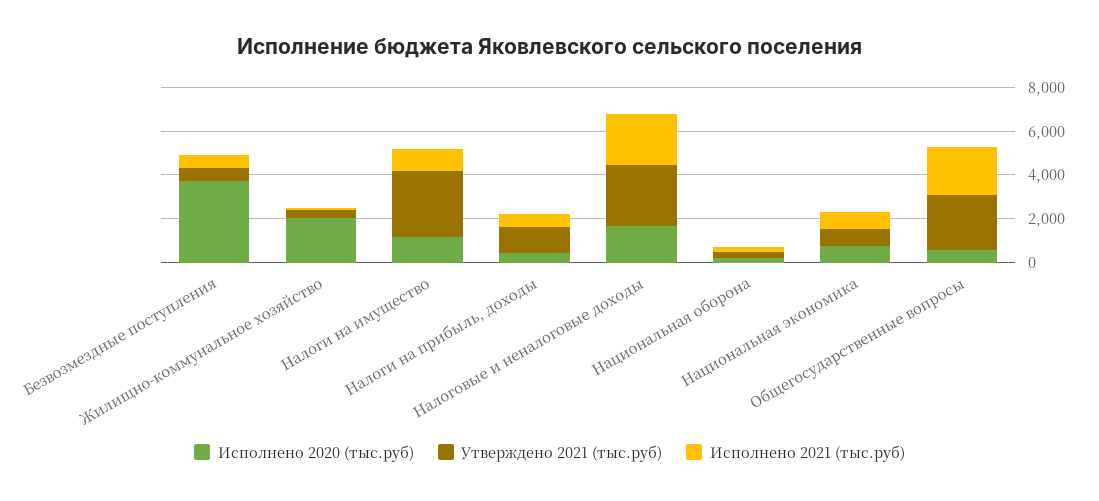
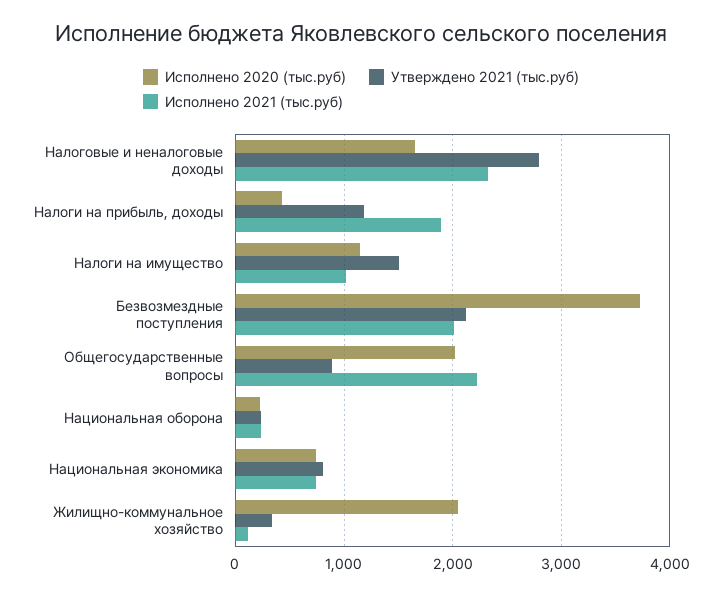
Утверждено 2021 (тыс.руб), Безвозмездные поступления: 500 -> 2100
Исполнено 2021 (тыс.руб), Безвозмездные поступления: 500 -> 2000
Утверждено 2021 (тыс.руб), Налоги на имущество: 3000 -> 1500
Исполнено 2021 (тыс.руб), Налоги на прибыль, доходы: 500 -> 1900
Исполнено 2020 (тыс.руб), Общегосударственные вопросы: 500 -> 2000
Утверждено 2021 (тыс.руб), Общегосударственные вопросы: 2500 -> 900

